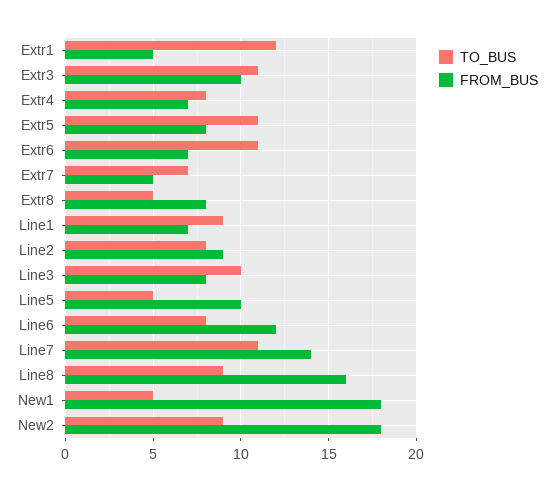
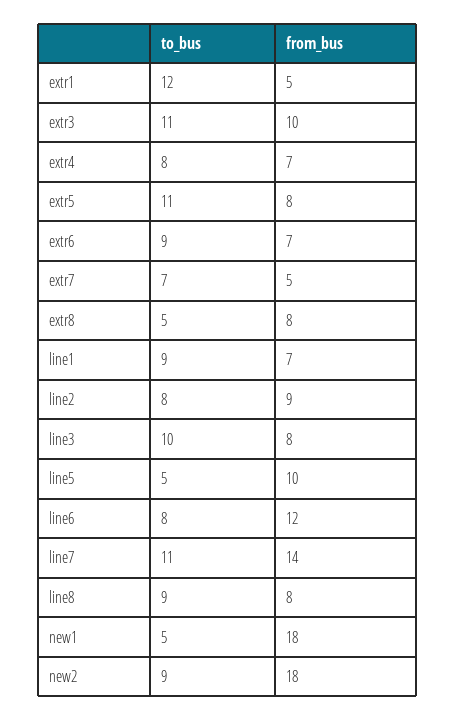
TO_BUS, Extr6: 11 -> 9
FROM_BUS, Line8: 16 -> 8

